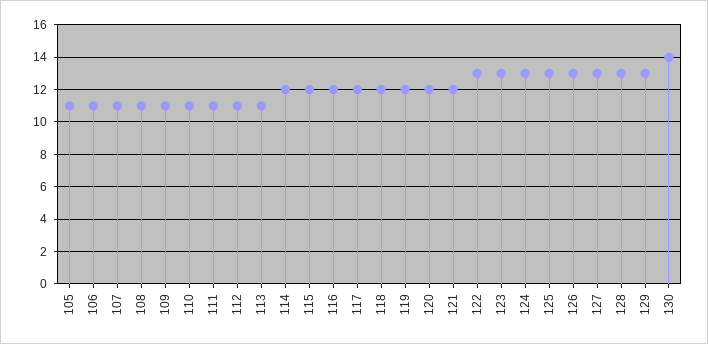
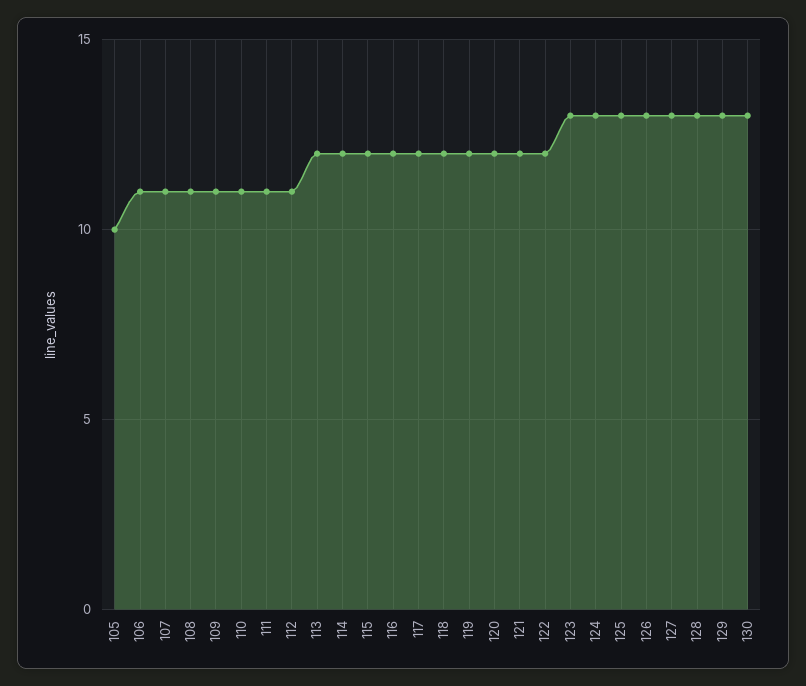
105: 11 -> 10
113: 11 -> 12
122: 13 -> 12
130: 14 -> 13

